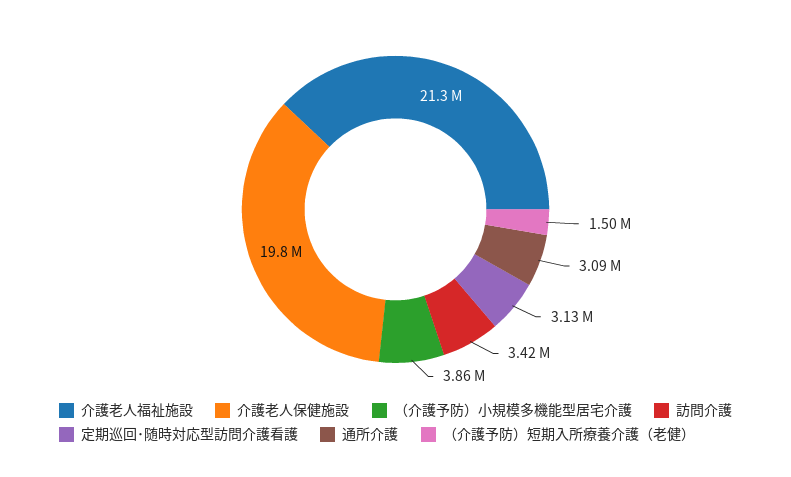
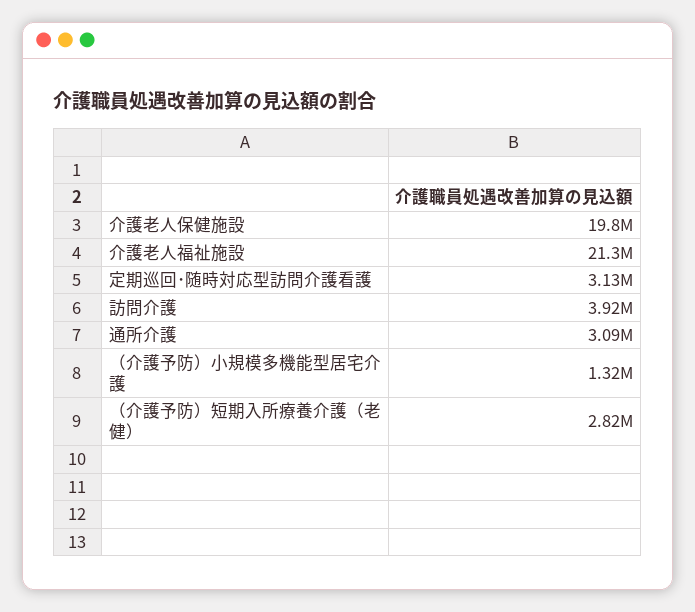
（介護予防）小規模多機能型居宅介護: 3860000 -> 1320000
訪問介護: 3420000 -> 3920000
（介護予防）短期入所療養介護（老健）: 1500000 -> 2820000

